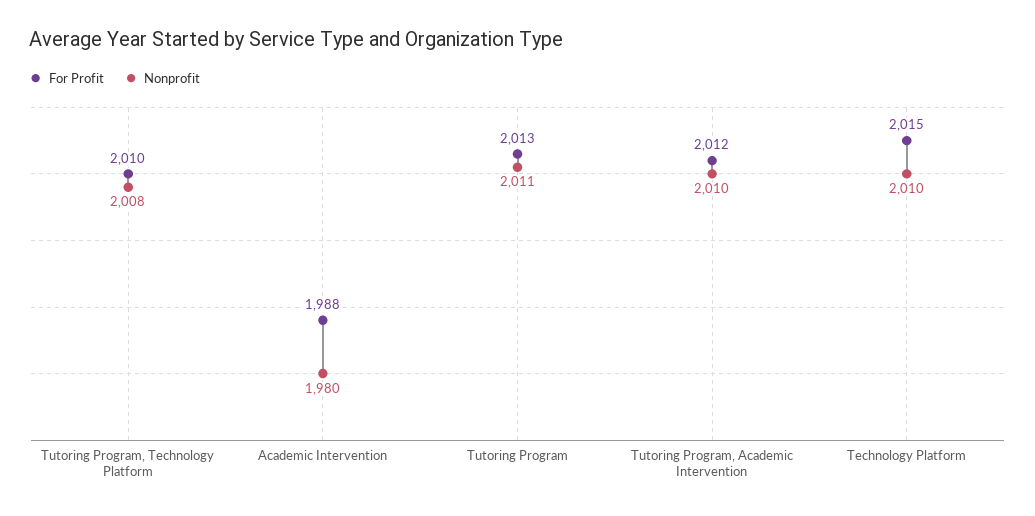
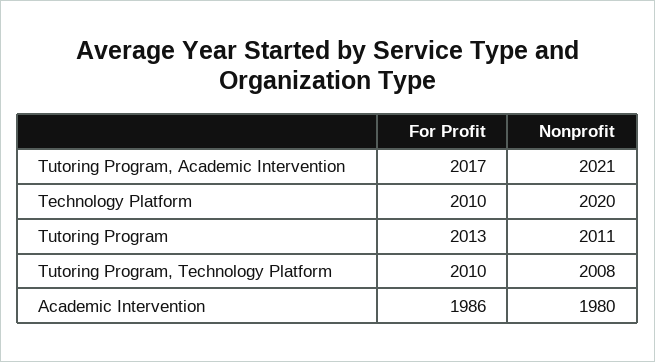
For Profit, Academic Intervention: 1988 -> 1986
For Profit, Tutoring Program, Academic Intervention: 2012 -> 2017
Nonprofit, Tutoring Program, Academic Intervention: 2010 -> 2021
For Profit, Technology Platform: 2015 -> 2010
Nonprofit, Technology Platform: 2010 -> 2020

